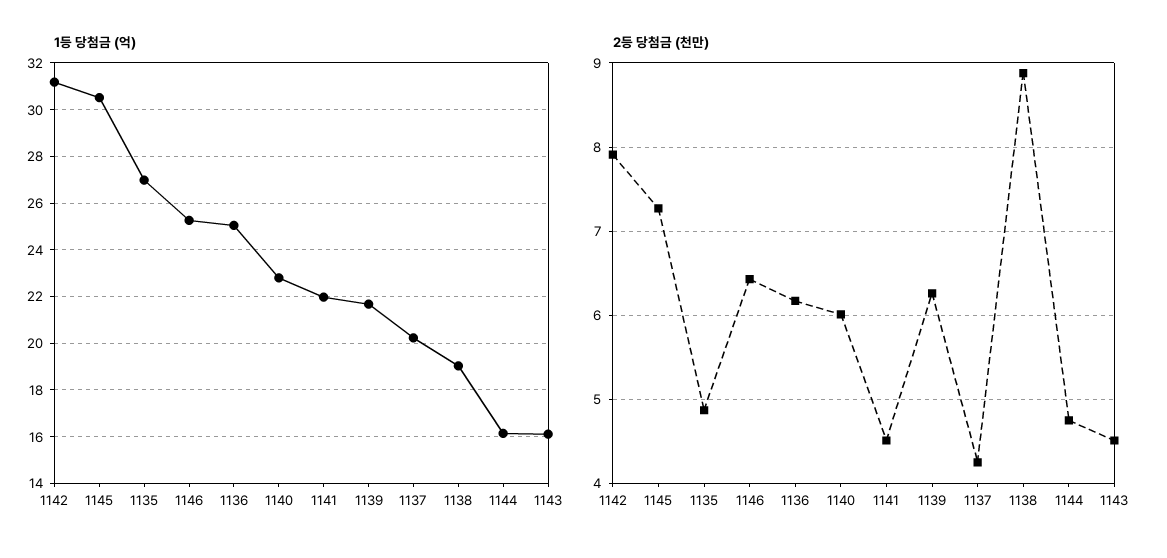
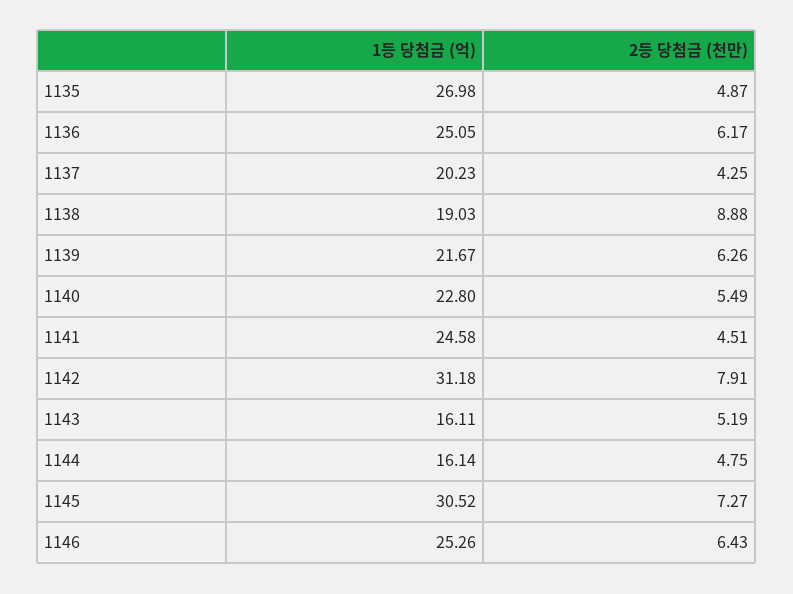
1등 당첨금 (억), 1141: 22 -> 24.58
2등 당첨금 (천만), 1140: 6 -> 5.49
2등 당첨금 (천만), 1143: 4.5 -> 5.19

